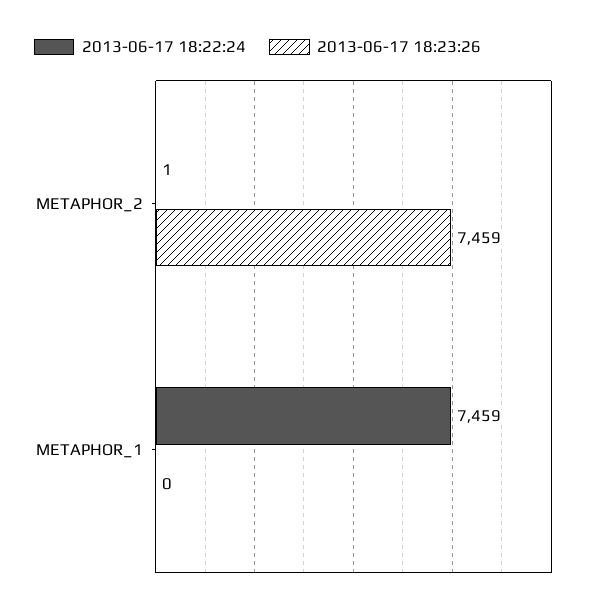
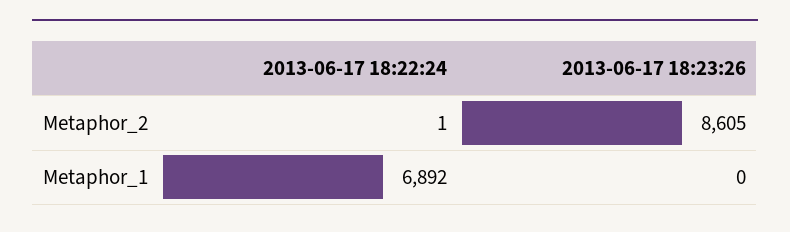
2013-06-17 18:23:26, METAPHOR_2: 7459 -> 8605
2013-06-17 18:22:24, METAPHOR_1: 7459 -> 6892

